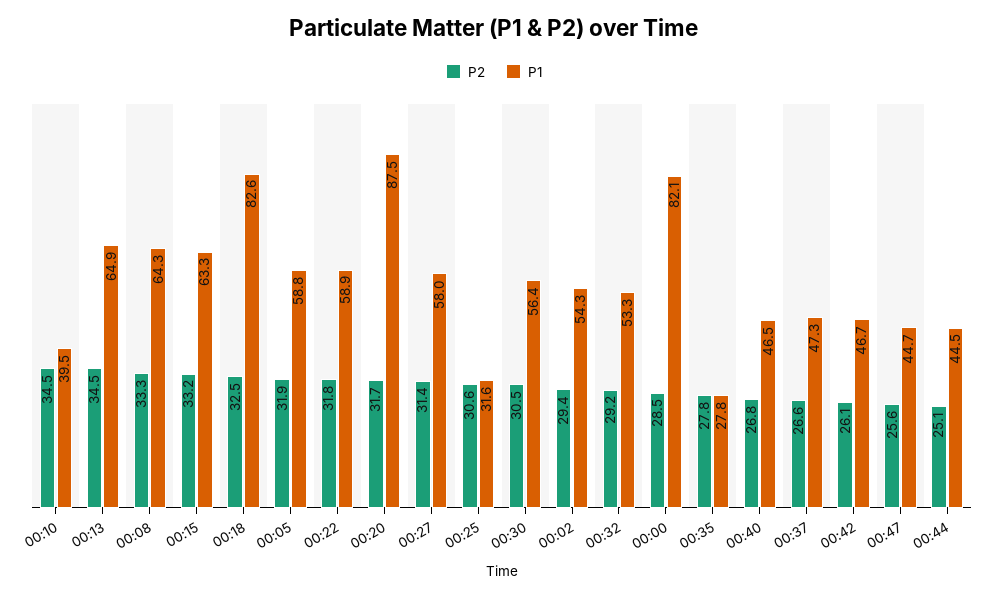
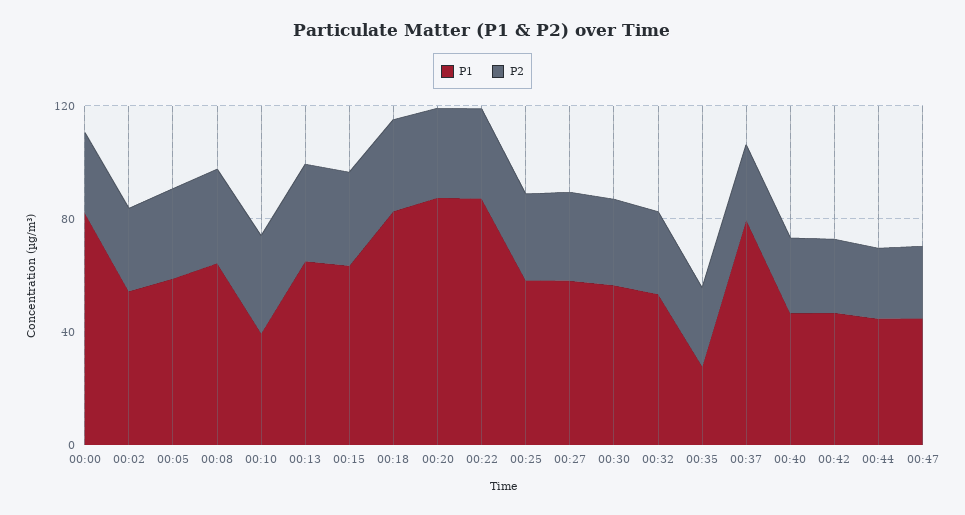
P1, 00:22: 58.9 -> 90
P1, 00:25: 31.6 -> 60
P1, 00:37: 47.3 -> 80

